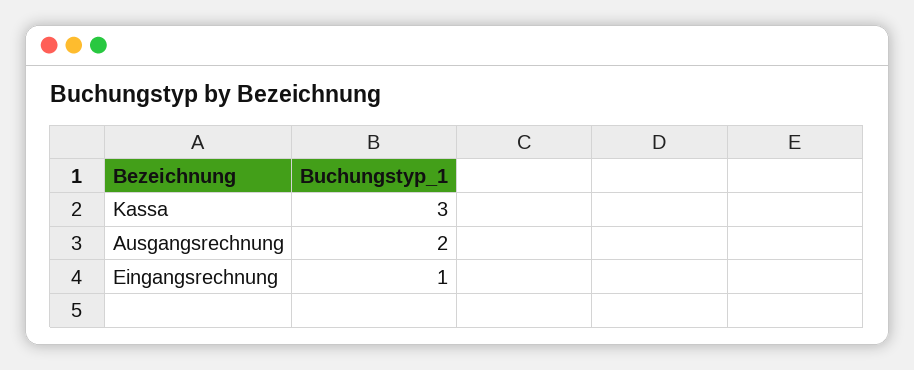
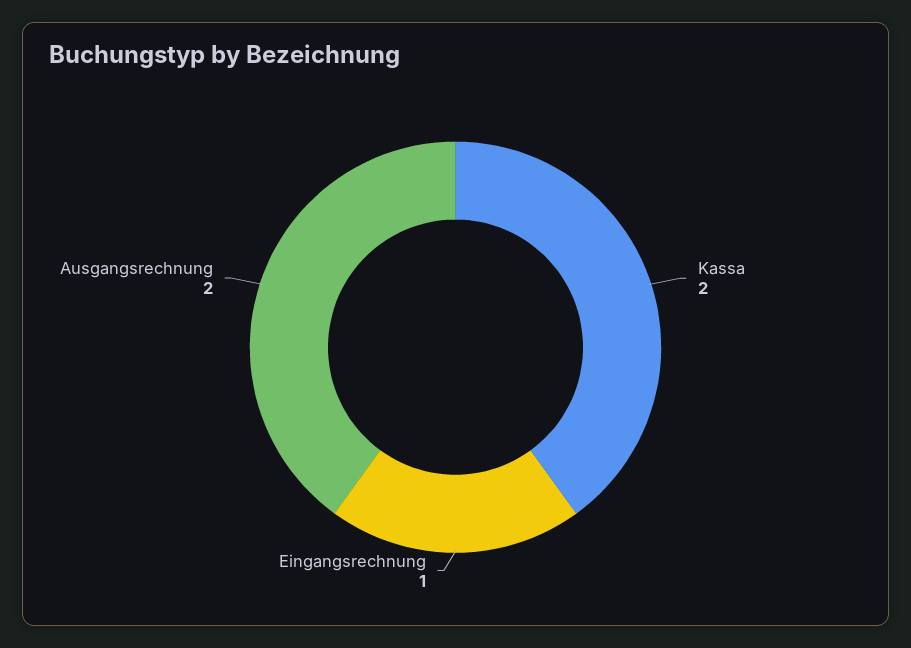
Kassa: 3 -> 2

